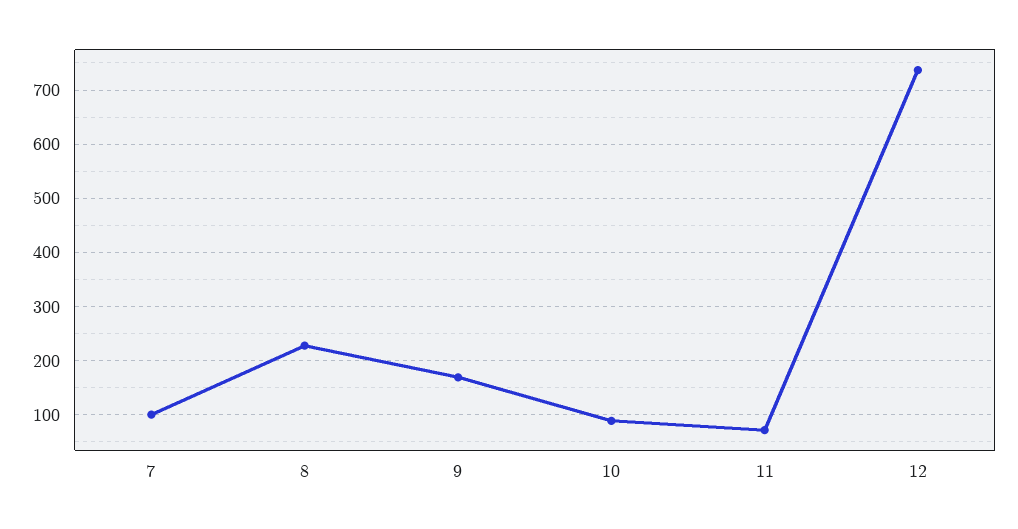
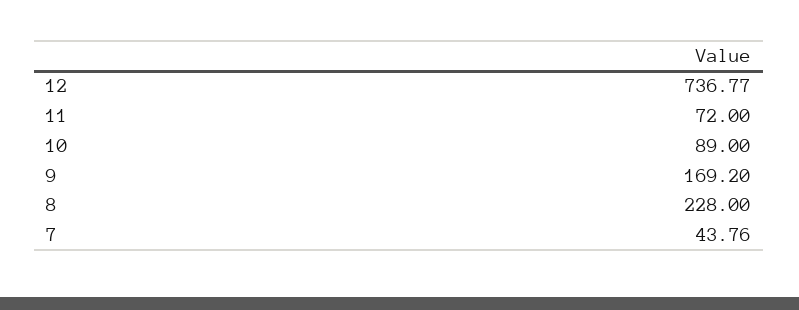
7: 100 -> 43.76

